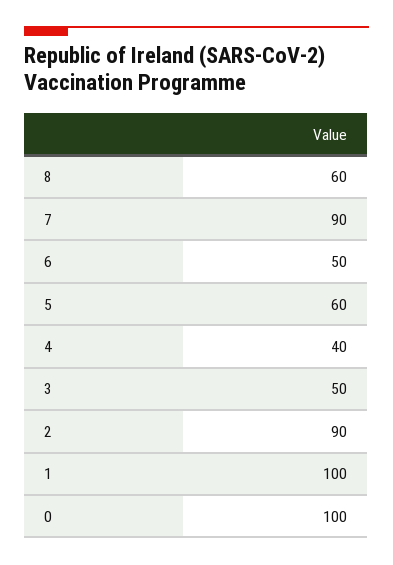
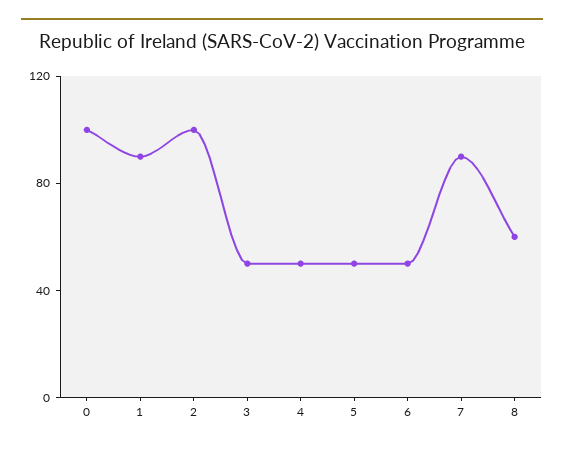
5: 60 -> 50
4: 40 -> 50
2: 90 -> 100
1: 100 -> 90

